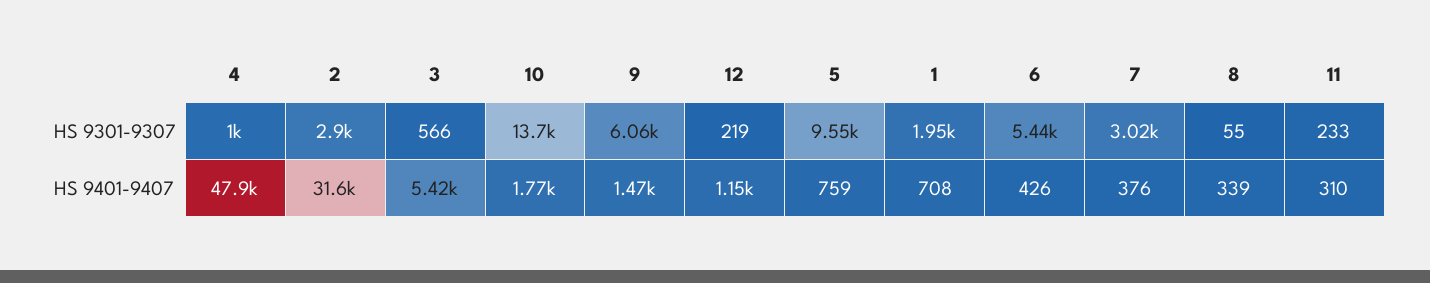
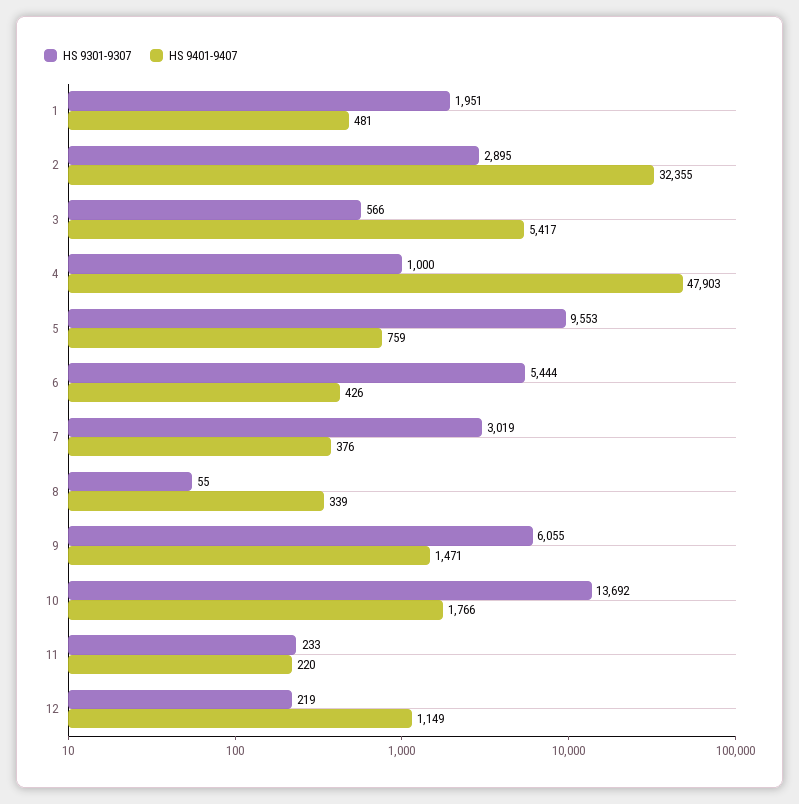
HS 9401-9407, 2: 31600 -> 32355
HS 9401-9407, 1: 708 -> 481
HS 9401-9407, 11: 310 -> 220

